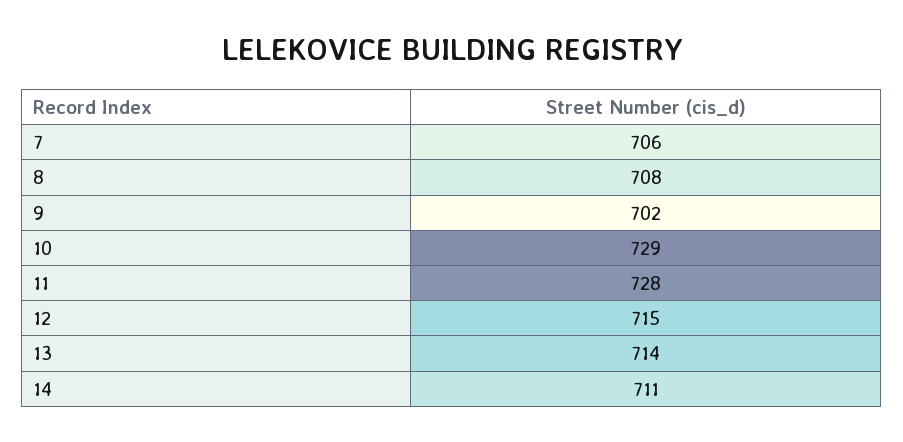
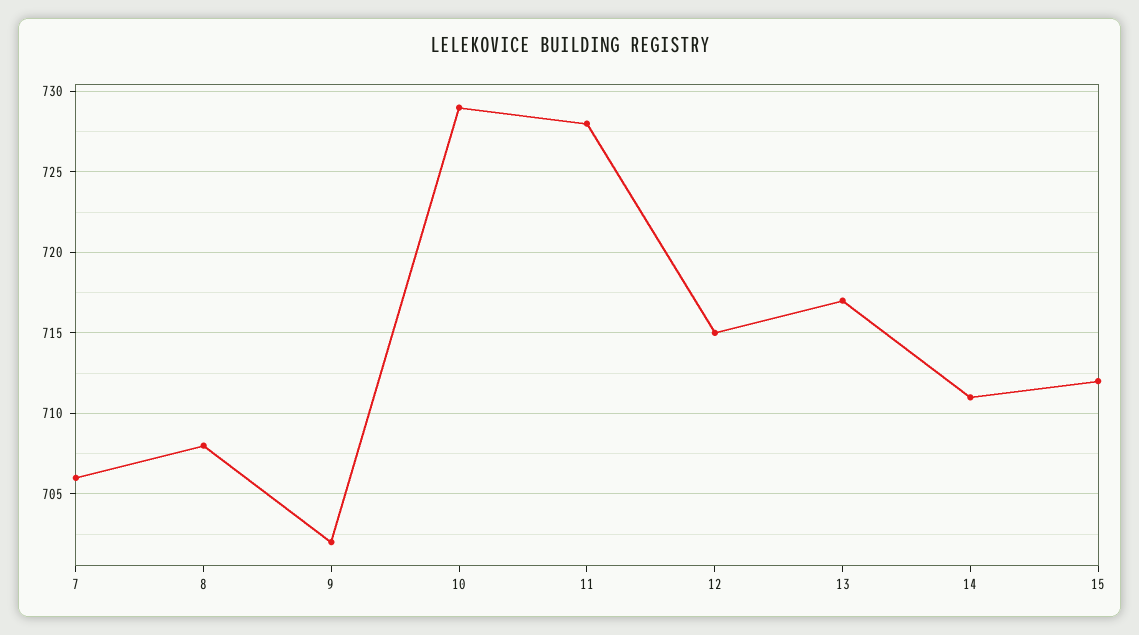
13: 714 -> 717
15: none -> 712

